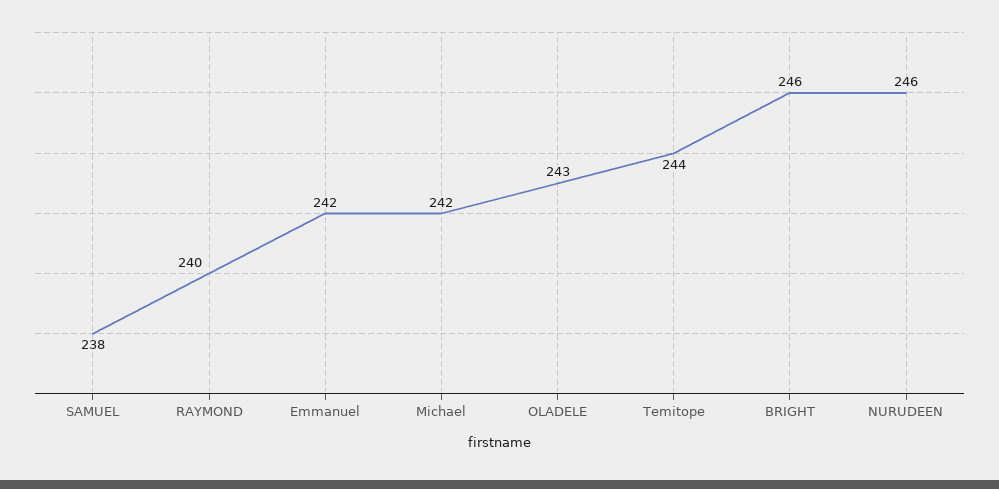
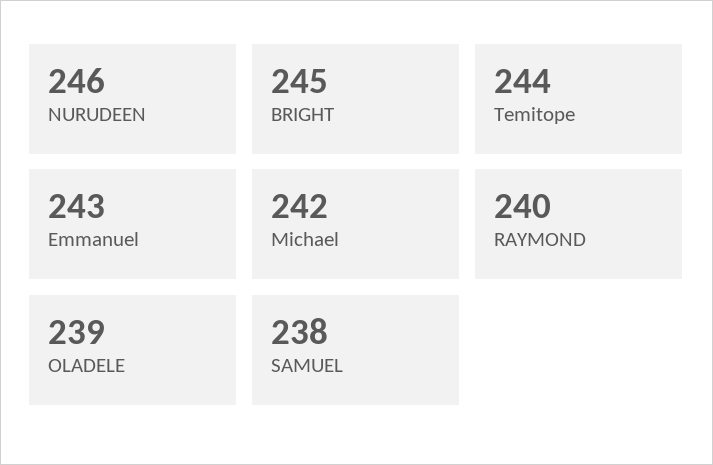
Emmanuel: 242 -> 243
OLADELE: 243 -> 239
BRIGHT: 246 -> 245

